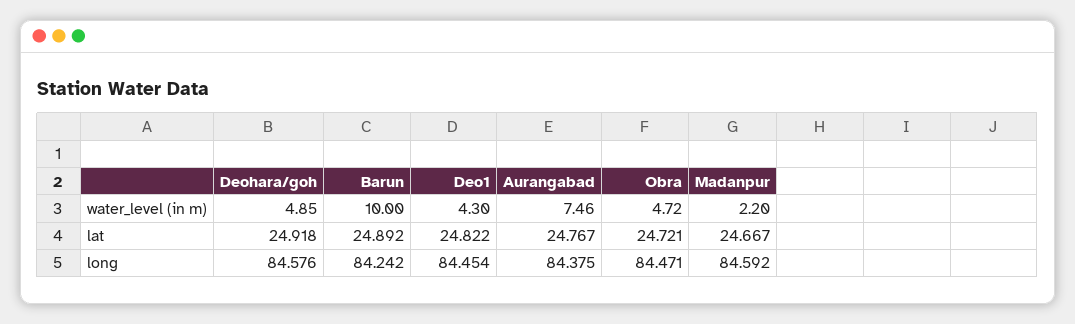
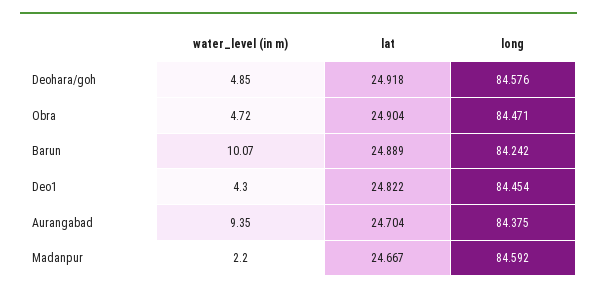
Barun, water_level (in m): 10 -> 10.07
Aurangabad, water_level (in m): 7.46 -> 9.35
Barun, lat: 24.892 -> 24.889
Aurangabad, lat: 24.767 -> 24.704
Obra, lat: 24.721 -> 24.904

